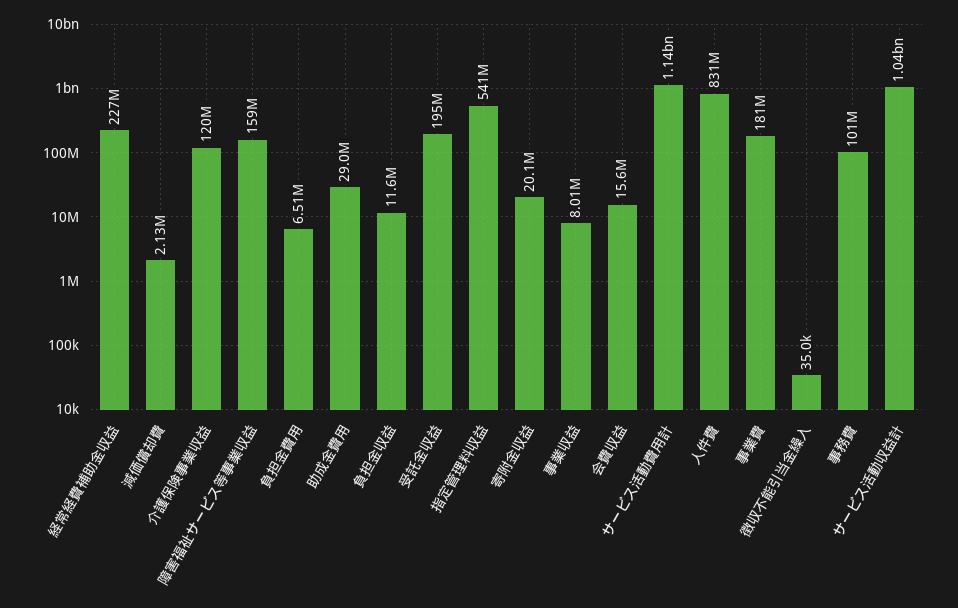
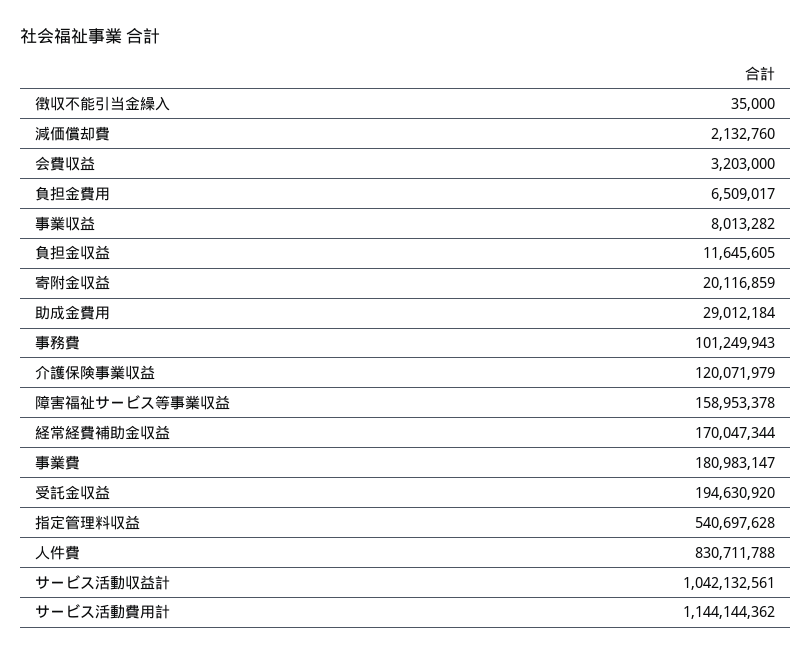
経常経費補助金収益: 227000000 -> 170047344
会費収益: 15600000 -> 3203000

